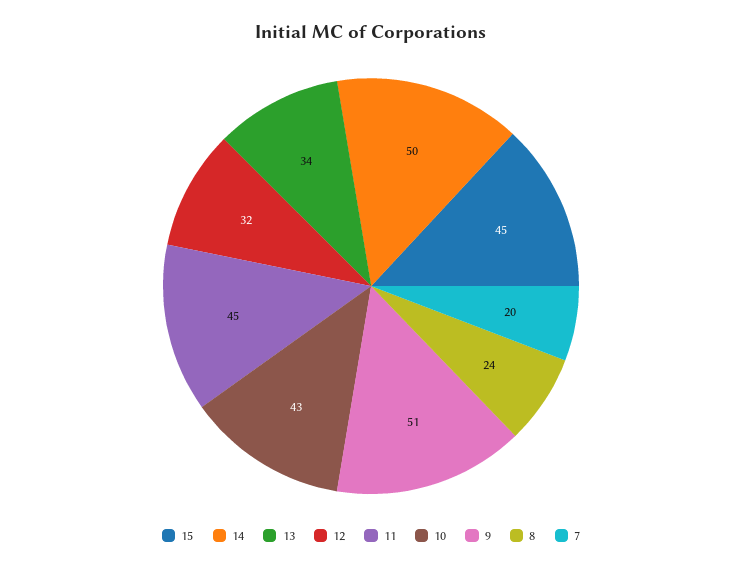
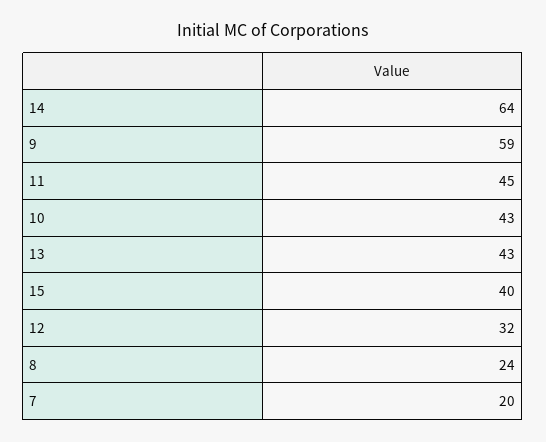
15: 45 -> 40
14: 50 -> 64
13: 34 -> 43
9: 51 -> 59

